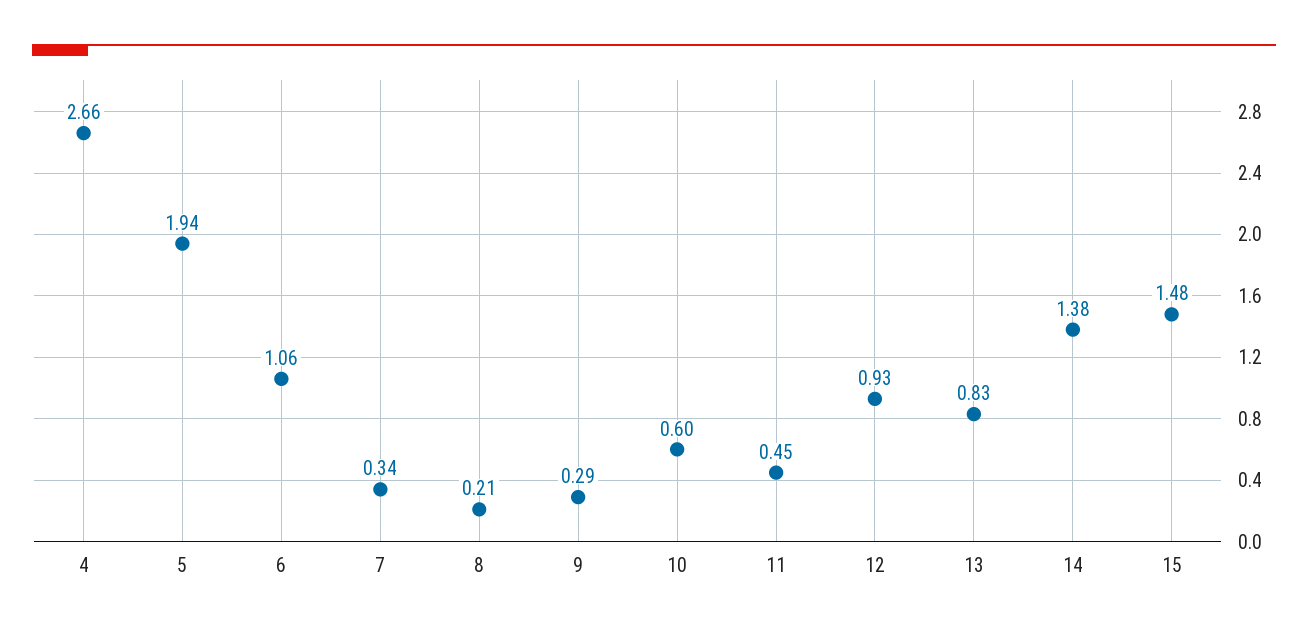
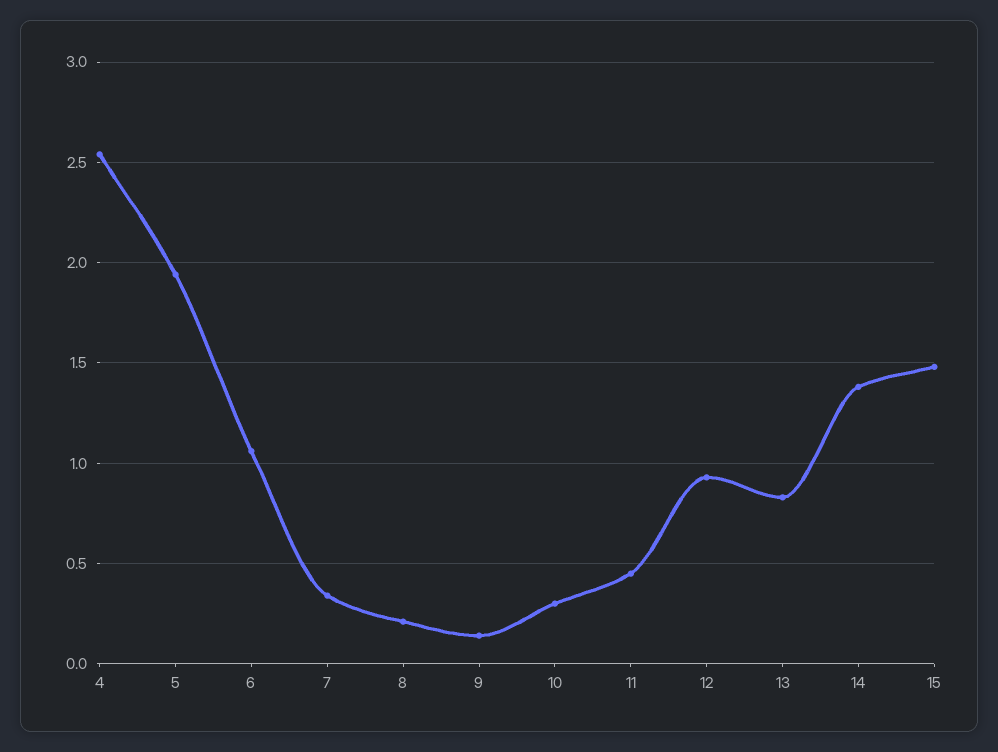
4: 2.66 -> 2.55
9: 0.29 -> 0.15
10: 0.6 -> 0.3

